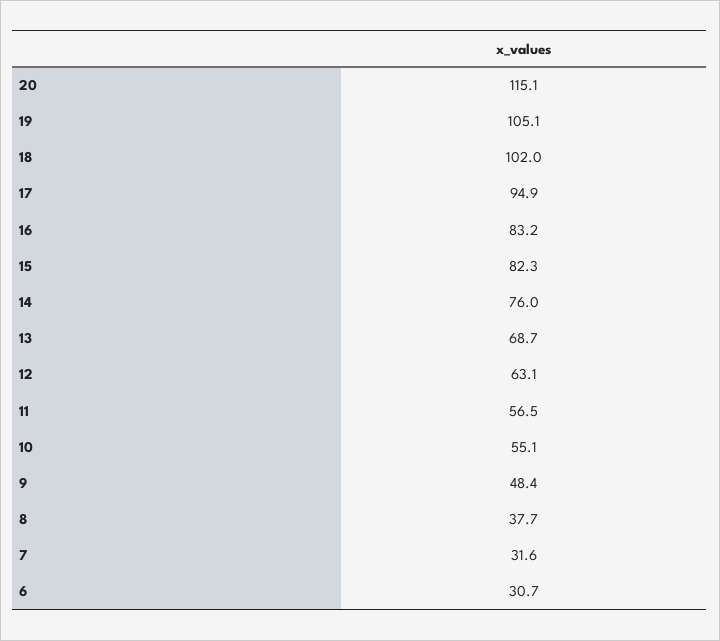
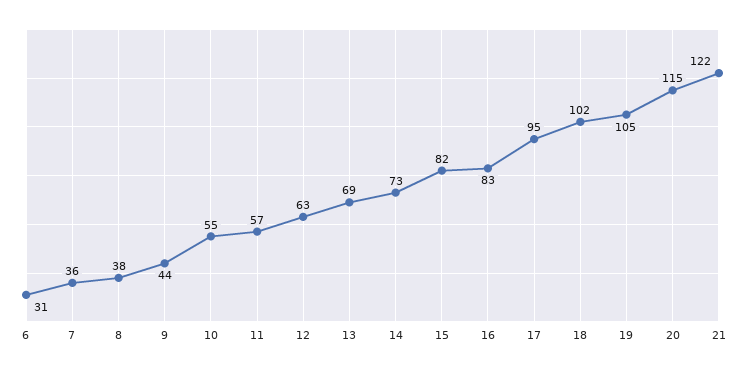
14: 76 -> 73
9: 48.4 -> 44
7: 31.6 -> 36
21: none -> 122

